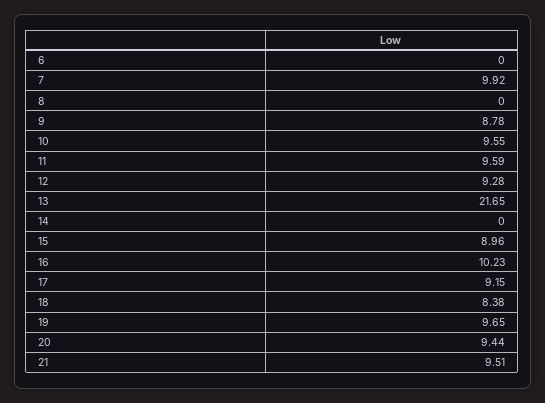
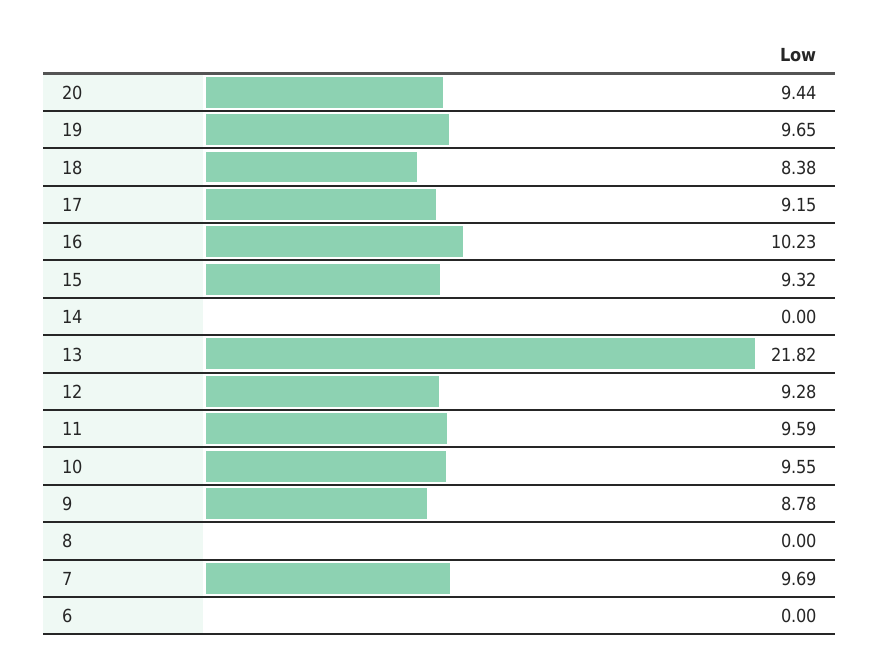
7: 9.92 -> 9.69
13: 21.65 -> 21.82
15: 8.96 -> 9.32
21: 9.51 -> none

